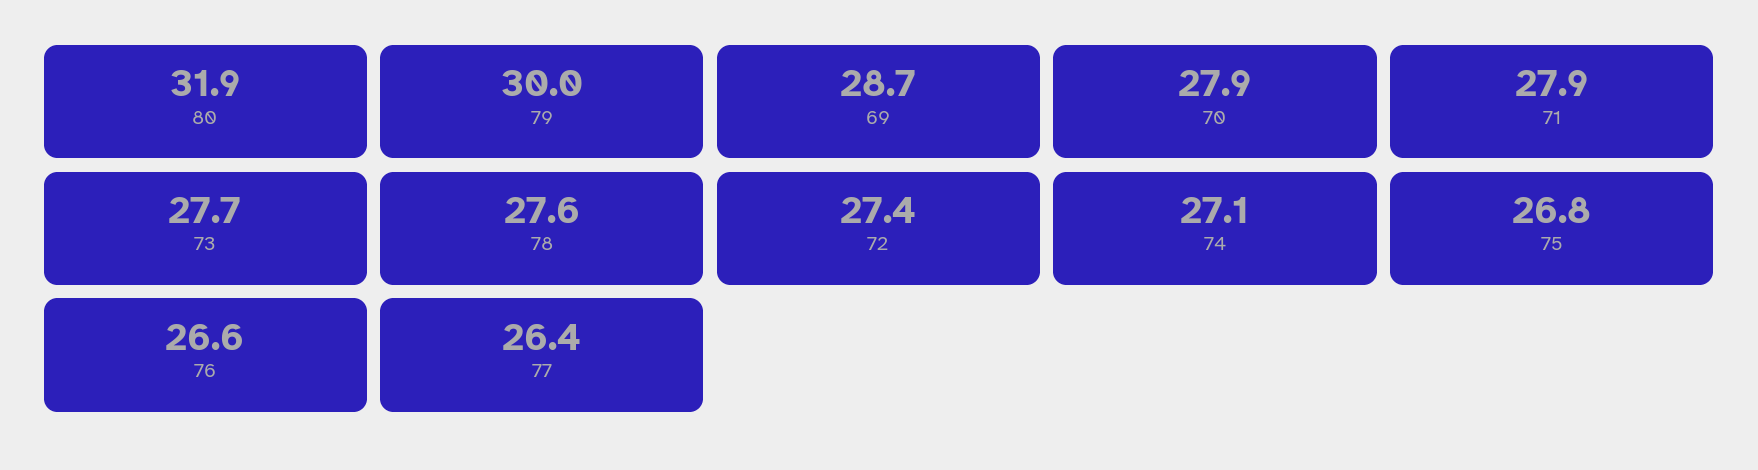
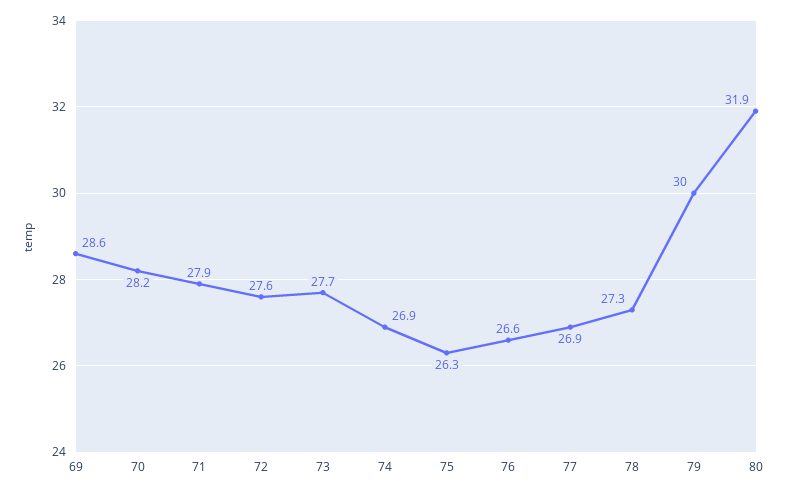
69: 28.7 -> 28.6
70: 27.9 -> 28.2
78: 27.6 -> 27.3
72: 27.4 -> 27.6
74: 27.1 -> 26.9
75: 26.8 -> 26.3
77: 26.4 -> 26.9

